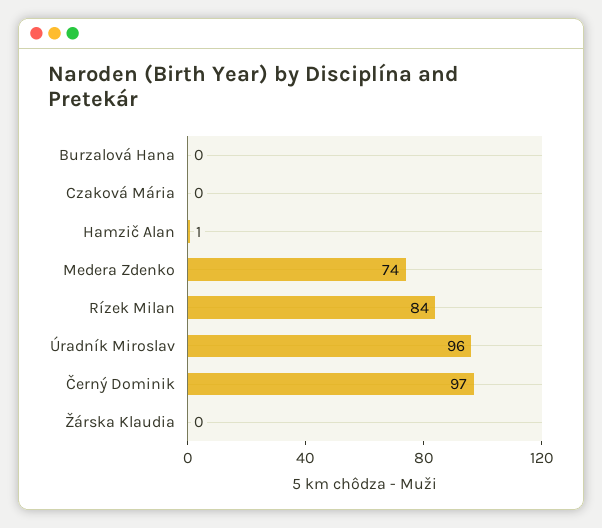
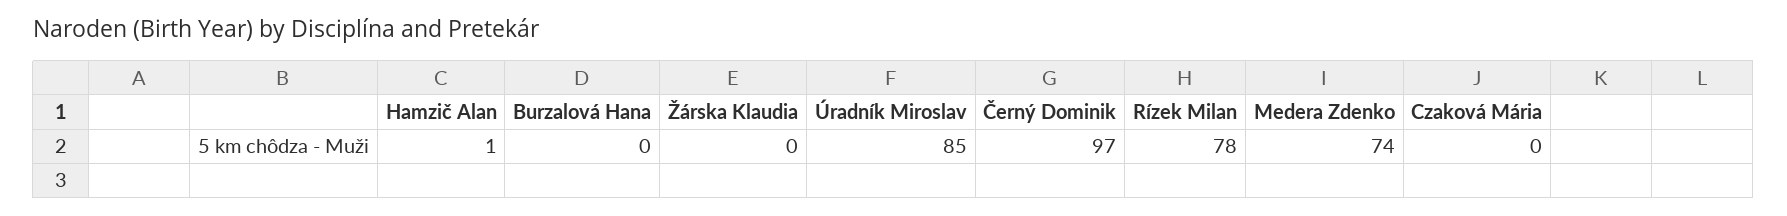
Rízek Milan: 84 -> 78
Úradník Miroslav: 96 -> 85

